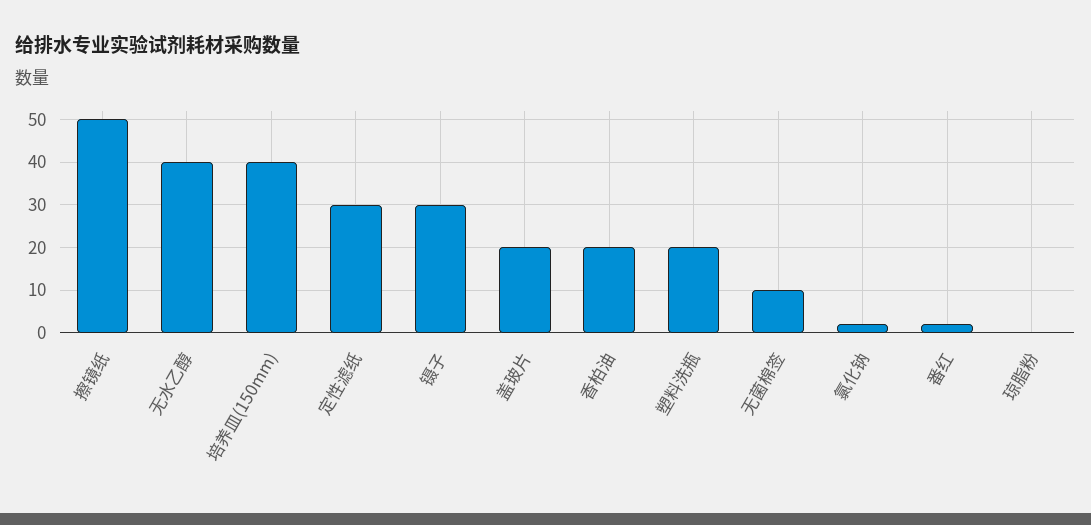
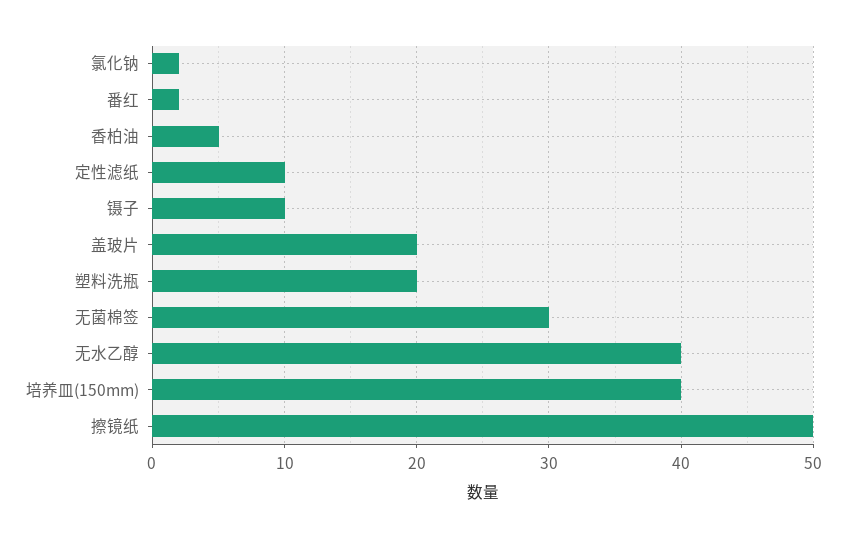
定性滤纸: 30 -> 10
镊子: 30 -> 10
香柏油: 20 -> 5
无菌棉签: 10 -> 30
琼脂粉: 0 -> none

